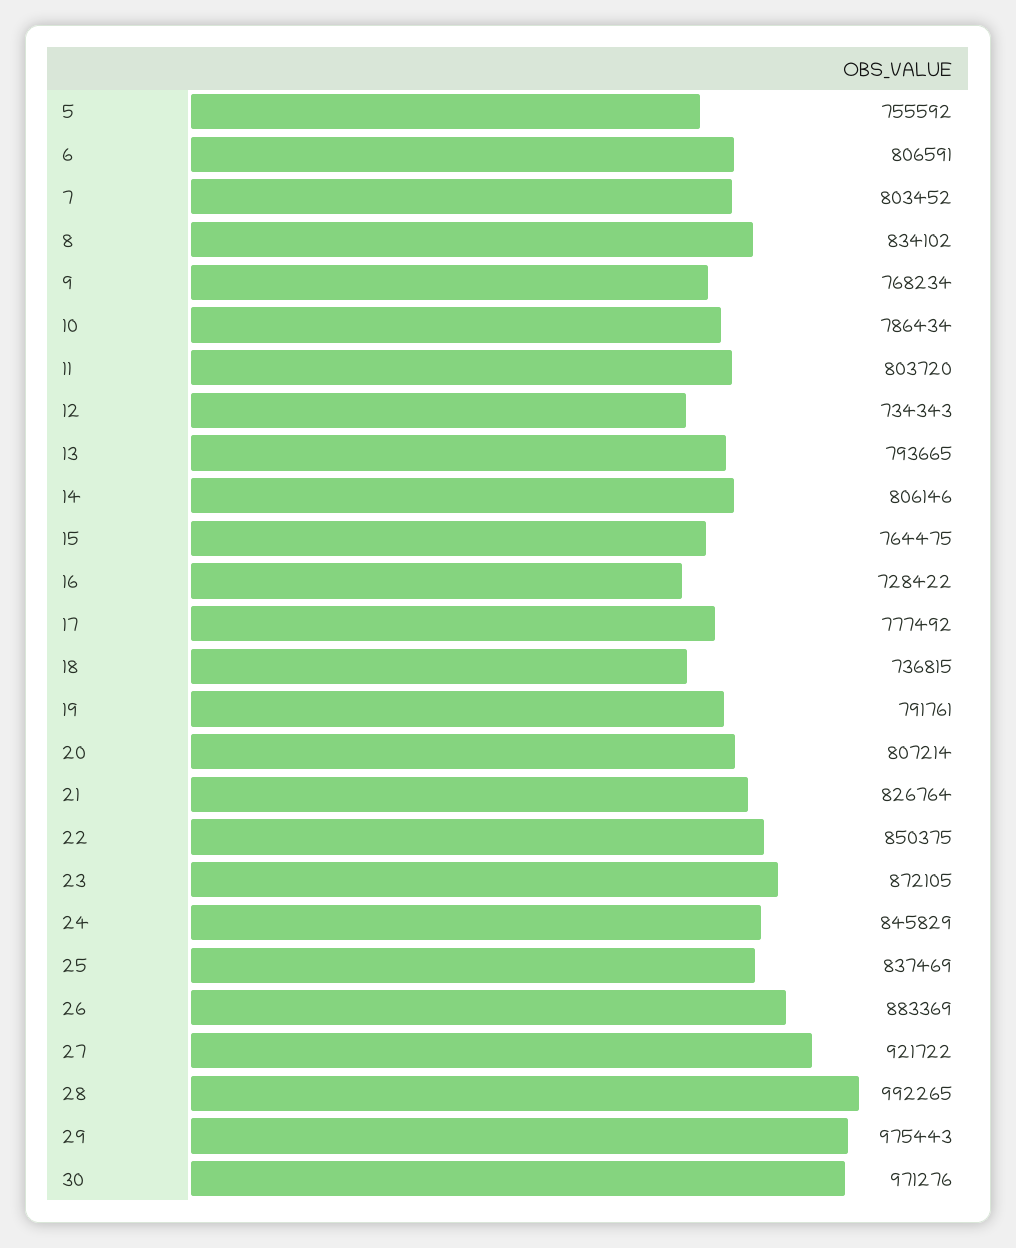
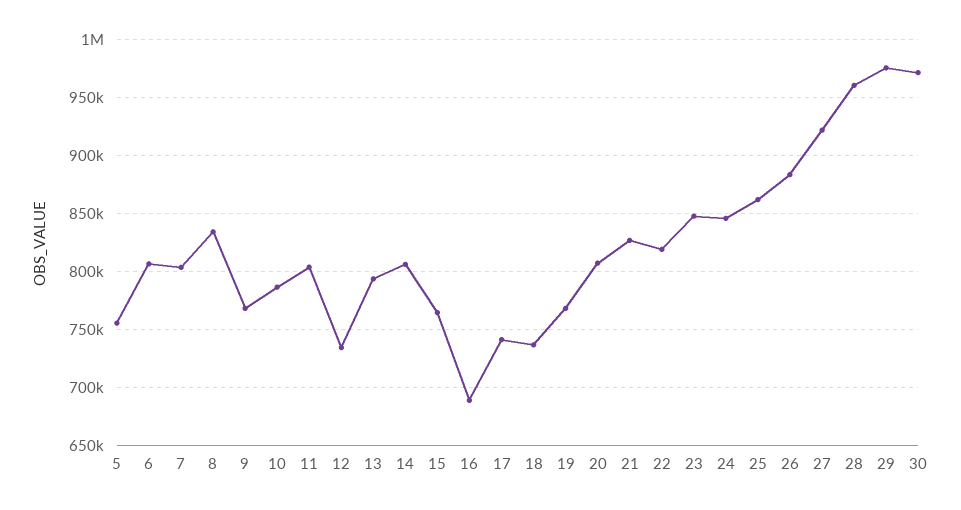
16: 728422 -> 690000
17: 777492 -> 740000
19: 791761 -> 770000
22: 850375 -> 820000
23: 872105 -> 850000
25: 837469 -> 860000
28: 992265 -> 960000

